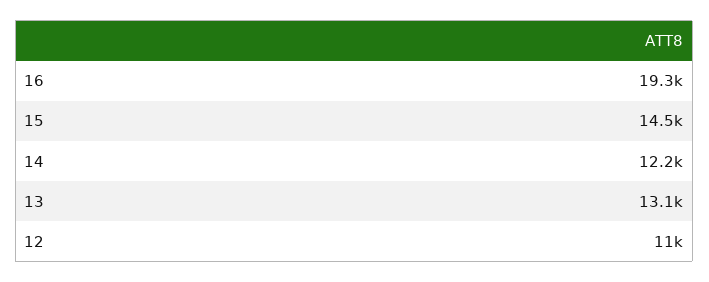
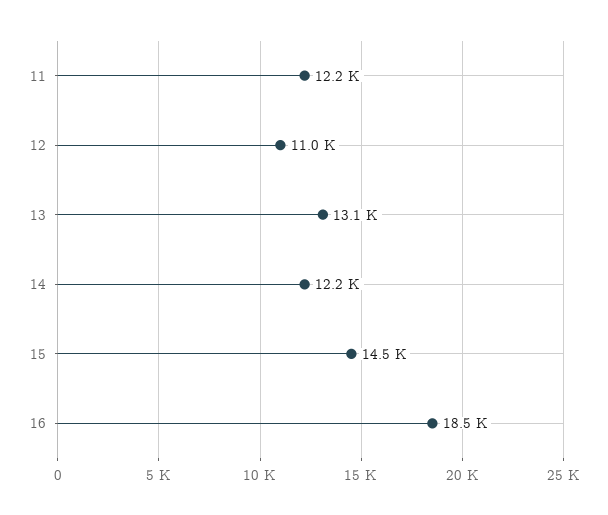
16: 19300 -> 18500
11: none -> 12200

